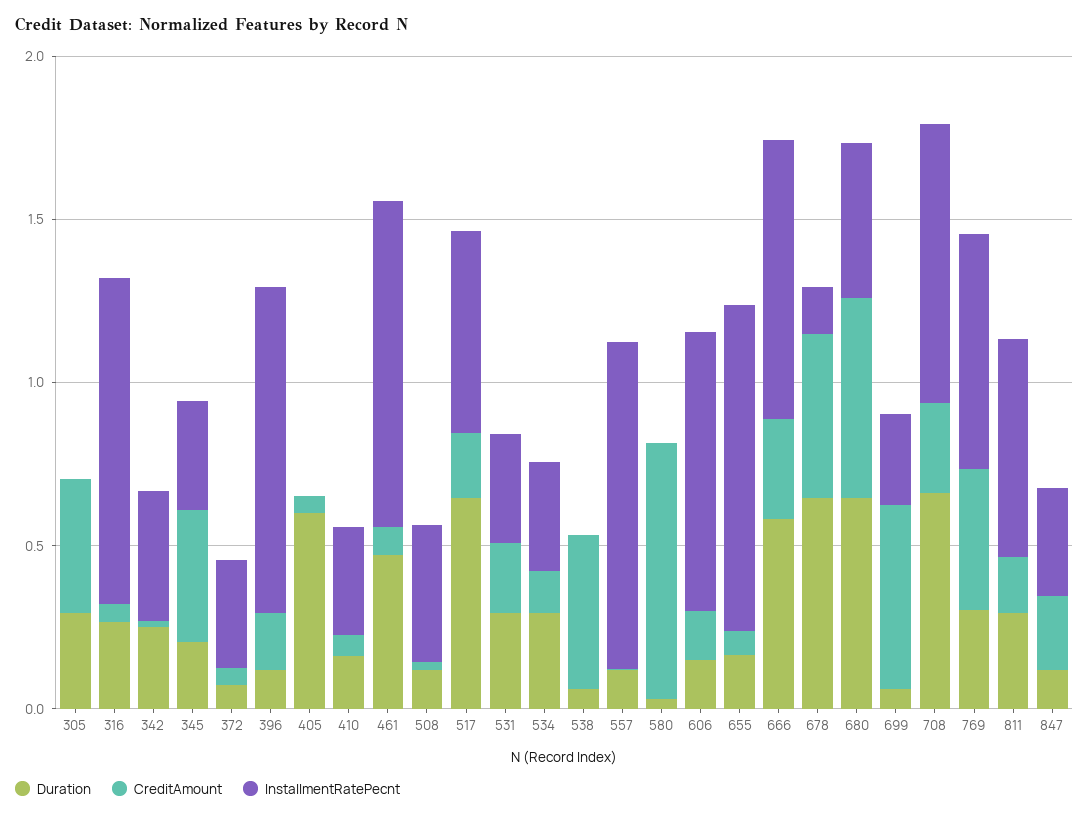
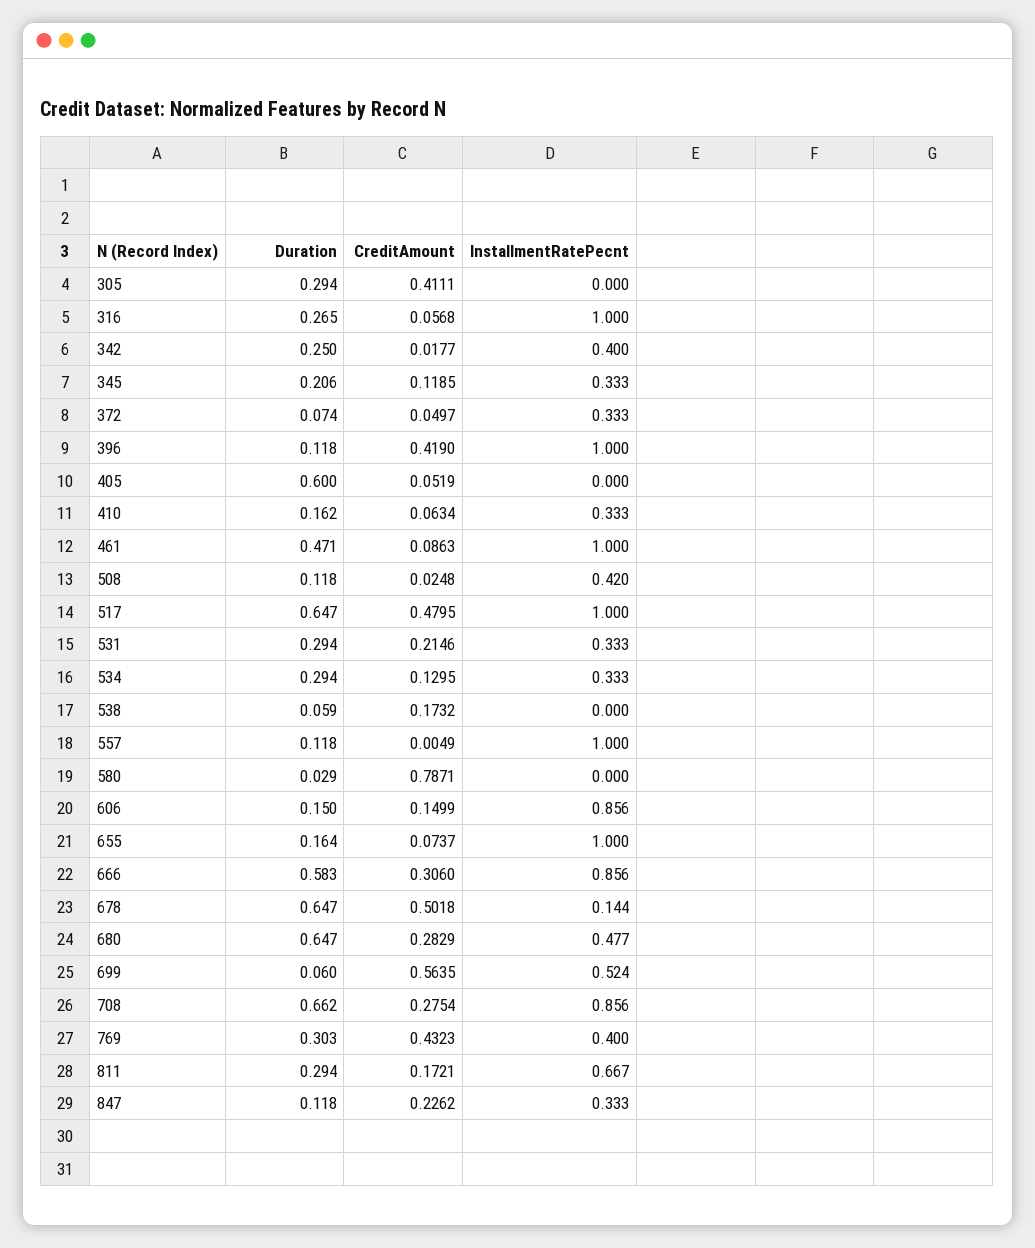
CreditAmount, 345: 0.4 -> 0.1185
CreditAmount, 396: 0.2 -> 0.419
CreditAmount, 517: 0.2 -> 0.4795
InstallmentRatePecnt, 517: 0.6 -> 1
CreditAmount, 538: 0.5 -> 0.1732
CreditAmount, 680: 0.6 -> 0.2829
InstallmentRatePecnt, 699: 0.3 -> 0.524
InstallmentRatePecnt, 769: 0.7 -> 0.4

